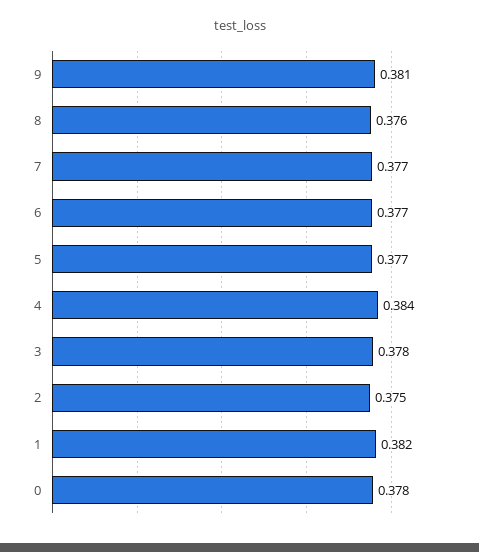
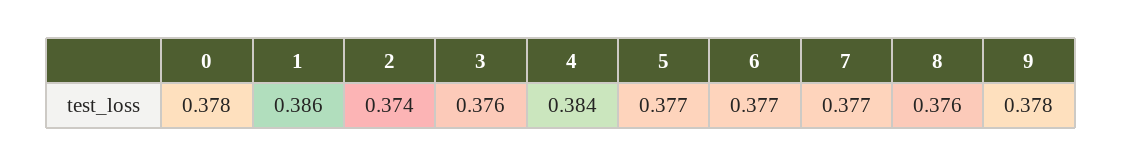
9: 0.381 -> 0.378
3: 0.378 -> 0.376
2: 0.375 -> 0.374
1: 0.382 -> 0.386

